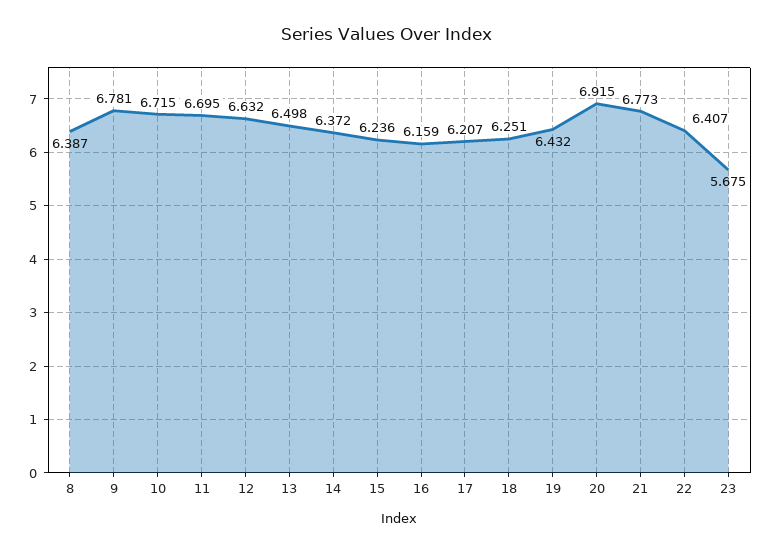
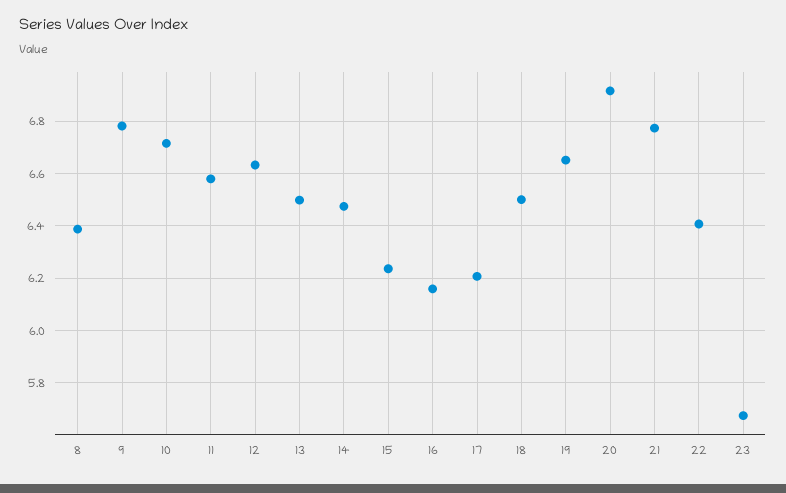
11: 6.695 -> 6.575
14: 6.372 -> 6.475
18: 6.251 -> 6.5
19: 6.432 -> 6.65

